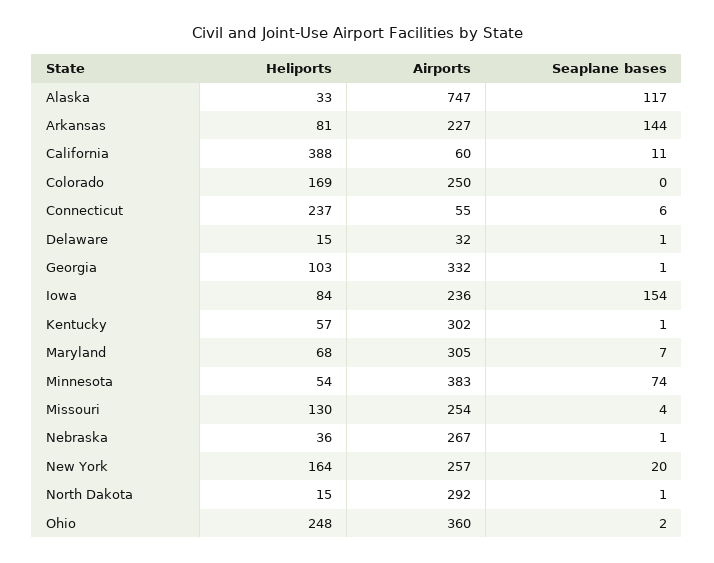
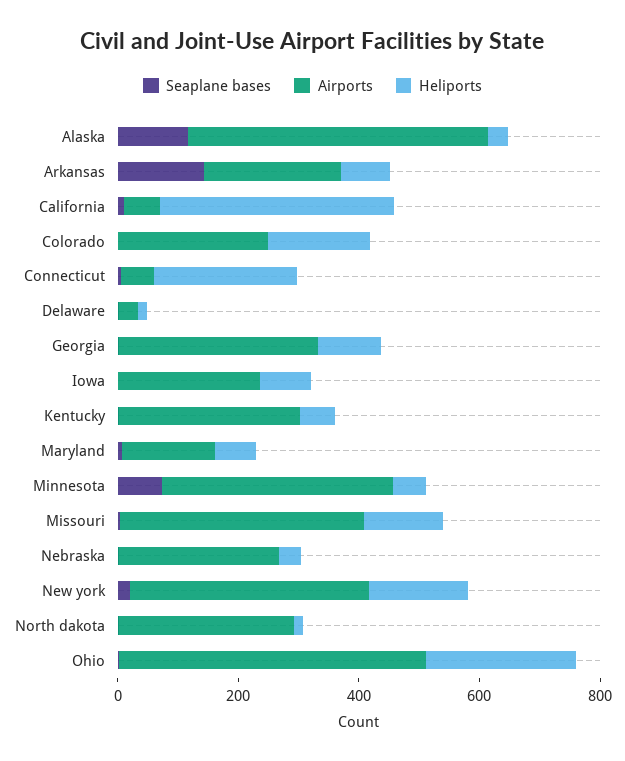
Airports, Alaska: 747 -> 500
Seaplane bases, Iowa: 154 -> 0
Airports, Maryland: 305 -> 150
Airports, Missouri: 254 -> 400
Airports, New York: 257 -> 400
Airports, Ohio: 360 -> 500

